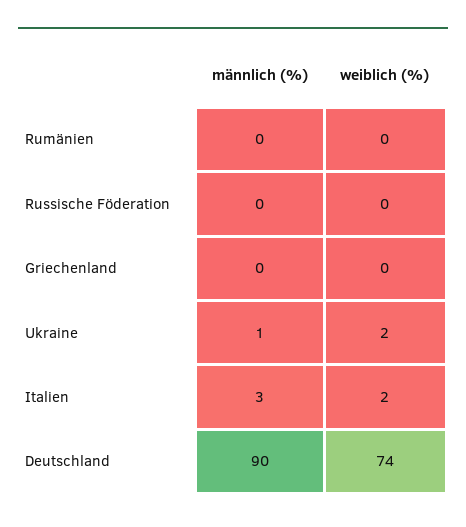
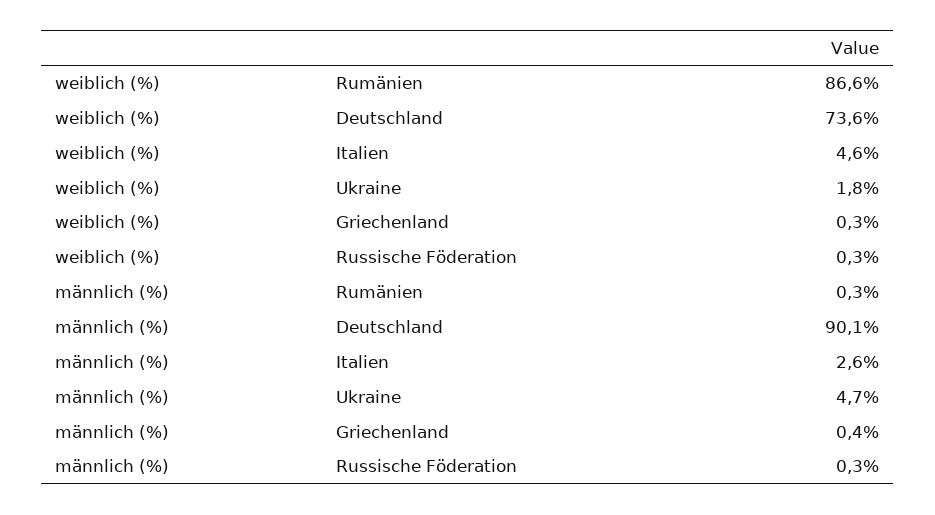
weiblich (%), Rumänien: 0 -> 86.6
männlich (%), Ukraine: 1 -> 4.7
weiblich (%), Italien: 2 -> 4.6

